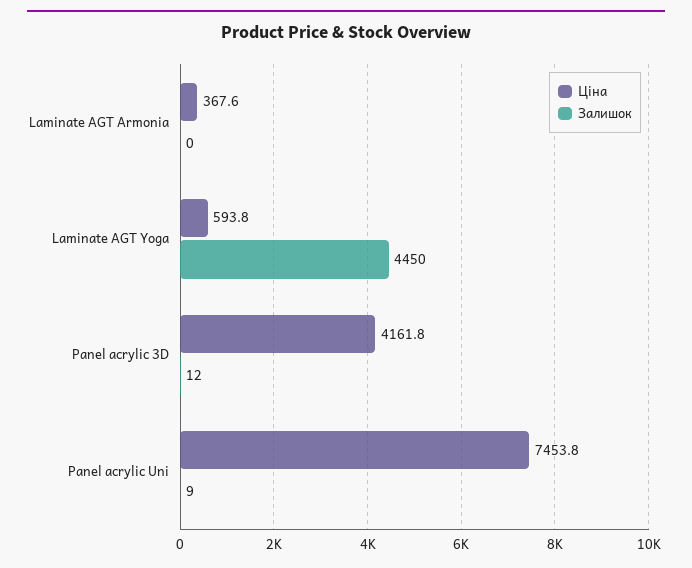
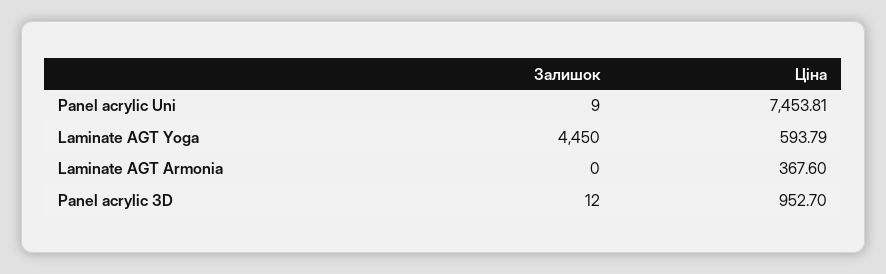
Ціна, Panel acrylic 3D: 4161.8 -> 952.7

